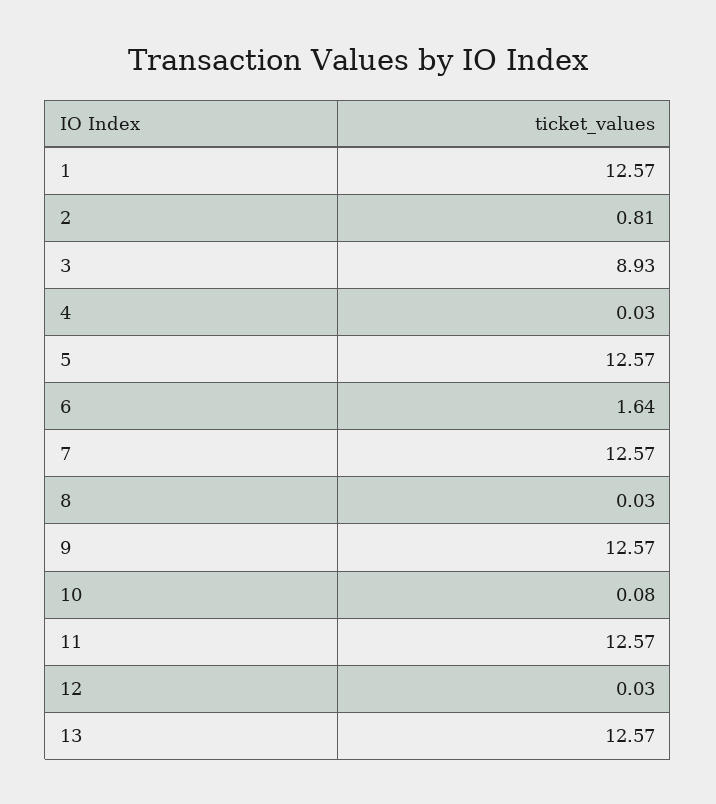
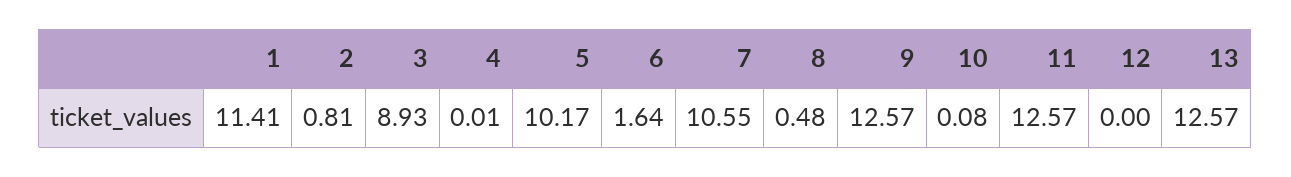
1: 12.57 -> 11.41
4: 0.03 -> 0.01
5: 12.57 -> 10.17
7: 12.57 -> 10.55
8: 0.03 -> 0.48
12: 0.03 -> 0

